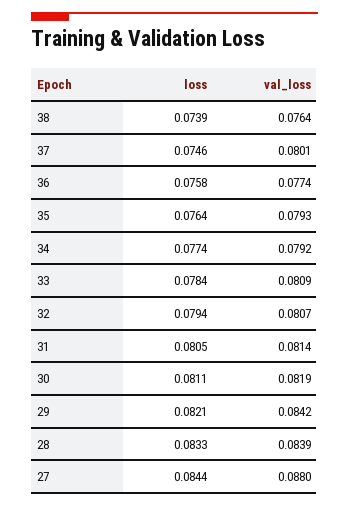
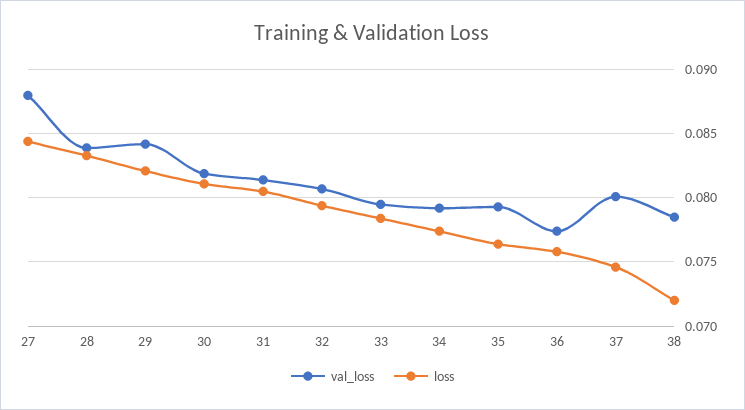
loss, 38: 0.0739 -> 0.072
val_loss, 38: 0.0764 -> 0.0785
val_loss, 33: 0.0809 -> 0.0795

